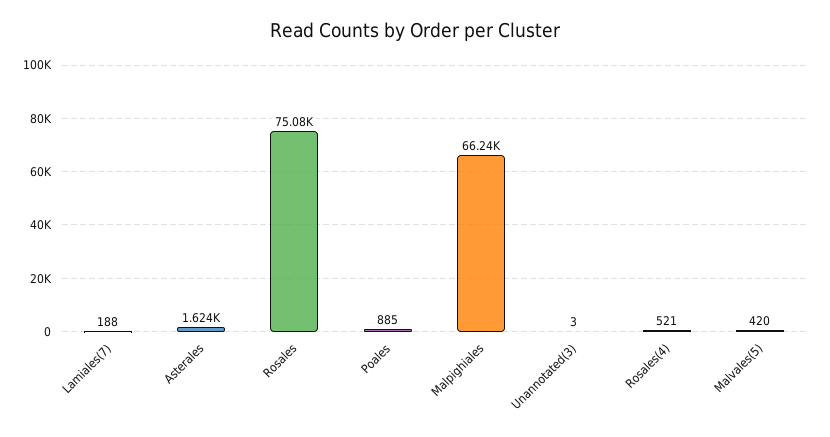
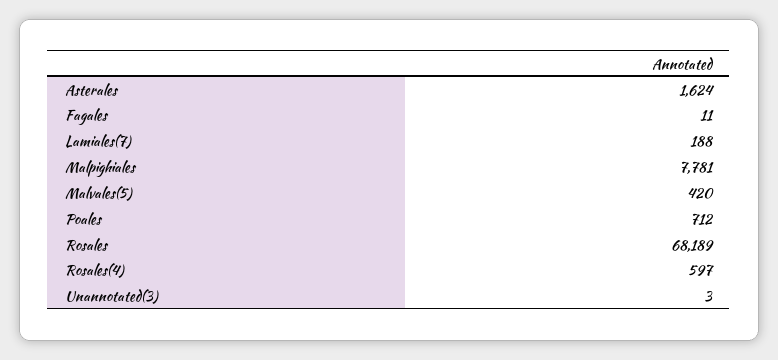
Rosales: 75080 -> 68189
Poales: 885 -> 712
Malpighiales: 66240 -> 7781
Rosales(4): 521 -> 597
Fagales: none -> 11

